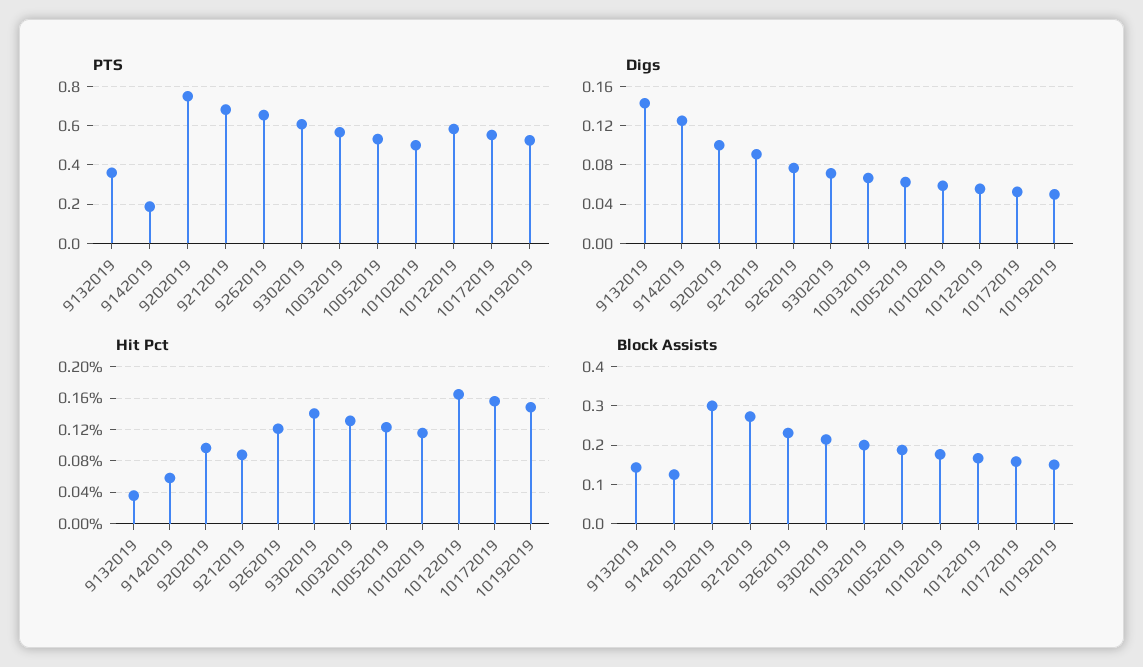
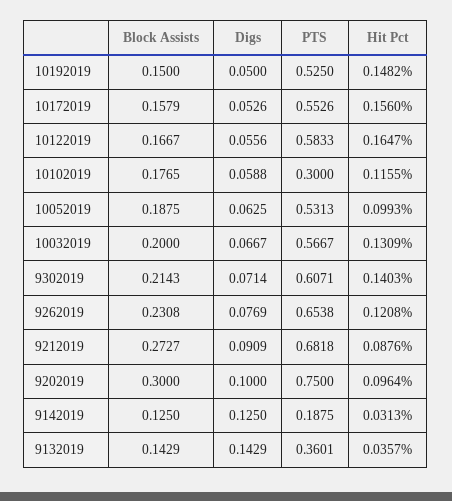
PTS, 10102019: 0.5 -> 0.3
Hit Pct, 9142019: 0.06 -> 0.0313
Hit Pct, 10052019: 0.12 -> 0.0993

